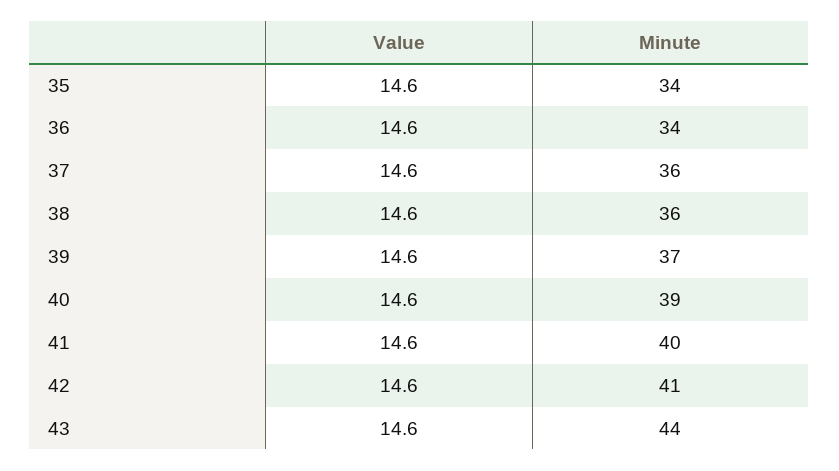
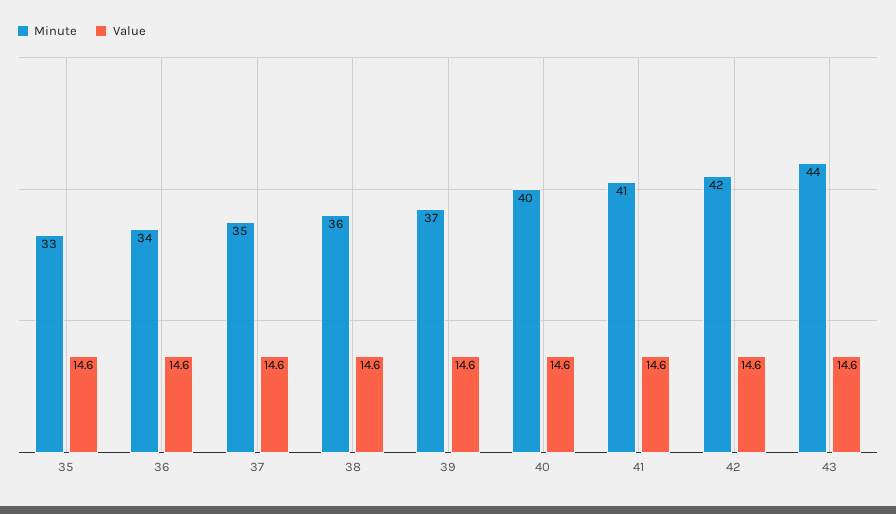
Minute, 35: 34 -> 33
Minute, 37: 36 -> 35
Minute, 40: 39 -> 40
Minute, 41: 40 -> 41
Minute, 42: 41 -> 42

